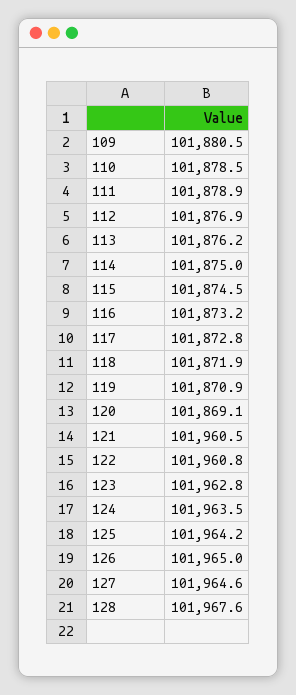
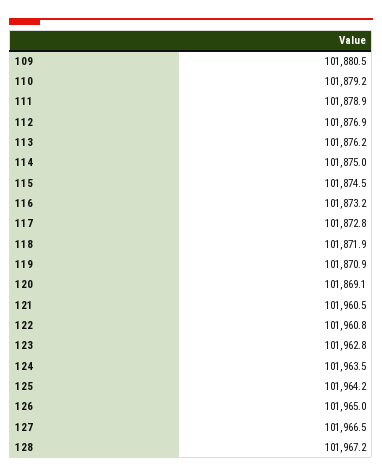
110: 101878.5 -> 101879.2
127: 101964.6 -> 101966.5
128: 101967.6 -> 101967.2

